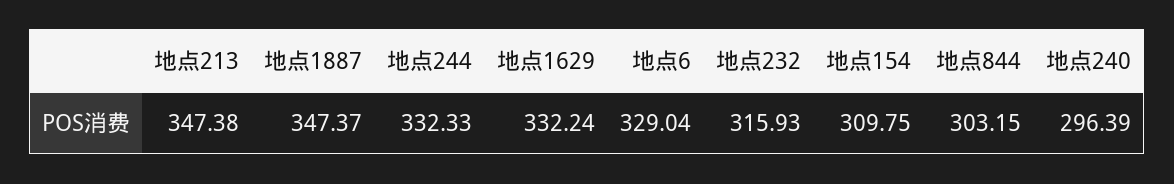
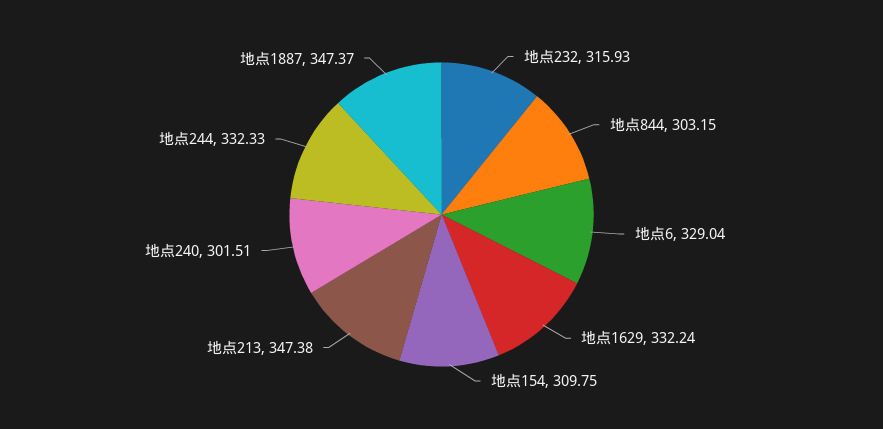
地点240: 296.39 -> 301.51

